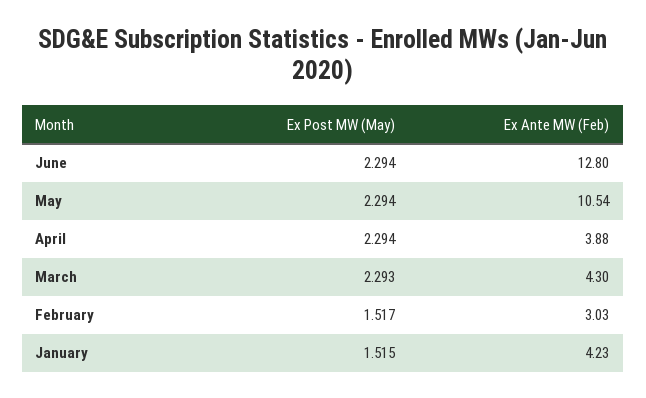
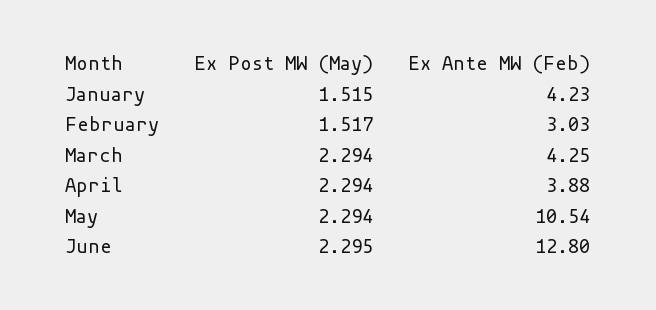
Ex Post MW (May), June: 2.294 -> 2.295
Ex Post MW (May), March: 2.293 -> 2.294
Ex Ante MW (Feb), March: 4.3 -> 4.25

